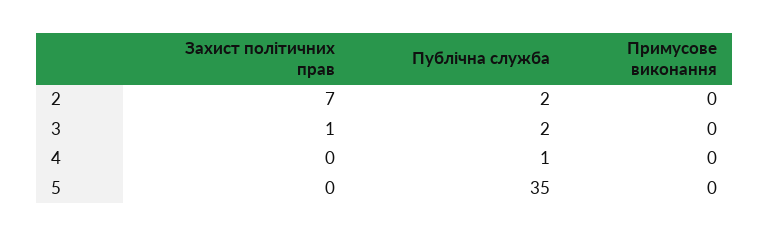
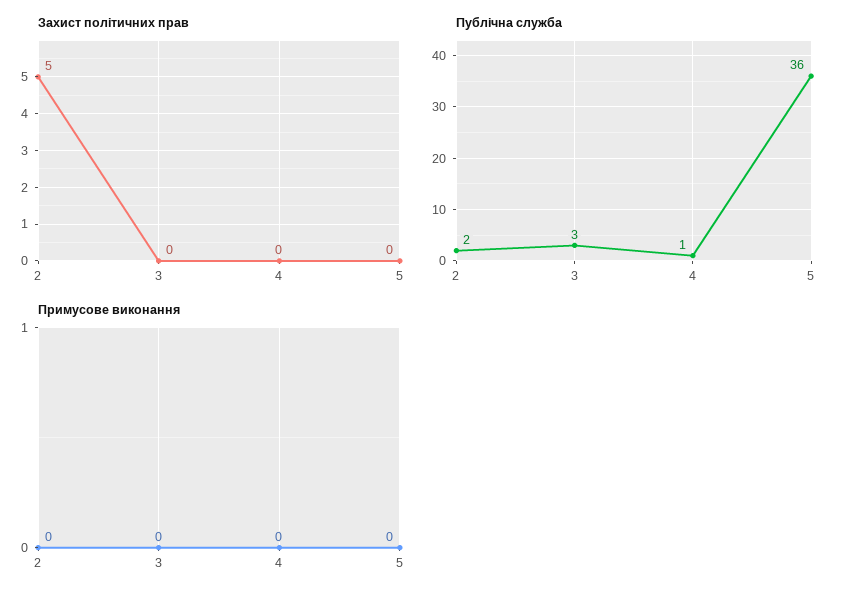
Захист політичних прав, 2: 7 -> 5
Захист політичних прав, 3: 1 -> 0
Публічна служба, 3: 2 -> 3
Публічна служба, 5: 35 -> 36

